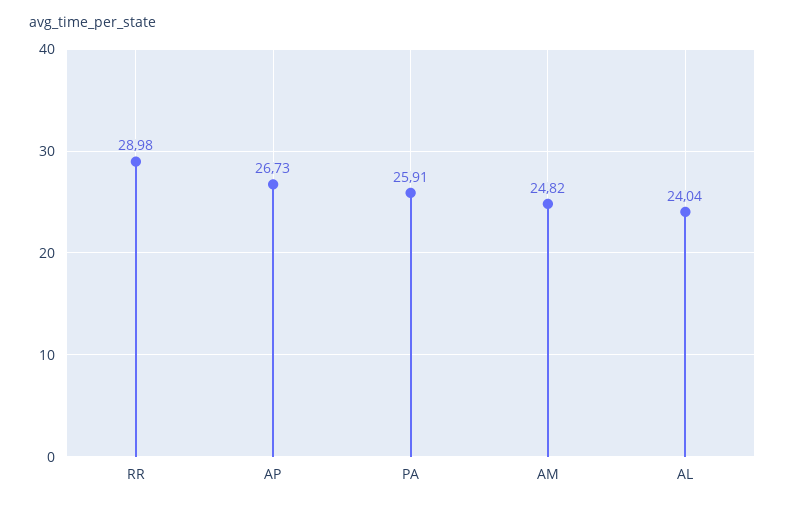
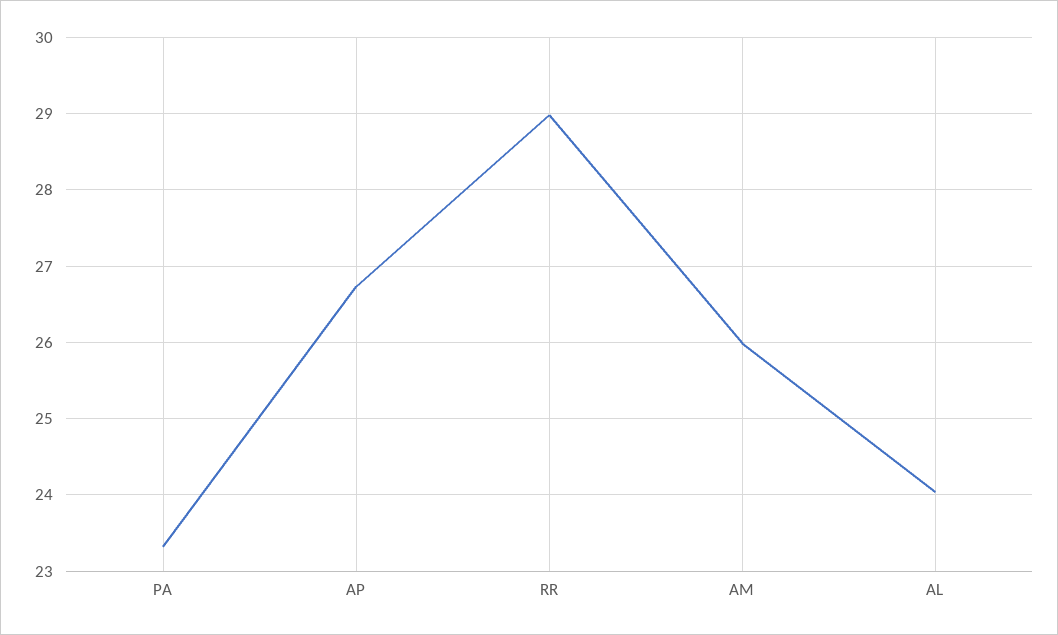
PA: 25.91 -> 23.3
AM: 24.82 -> 26

